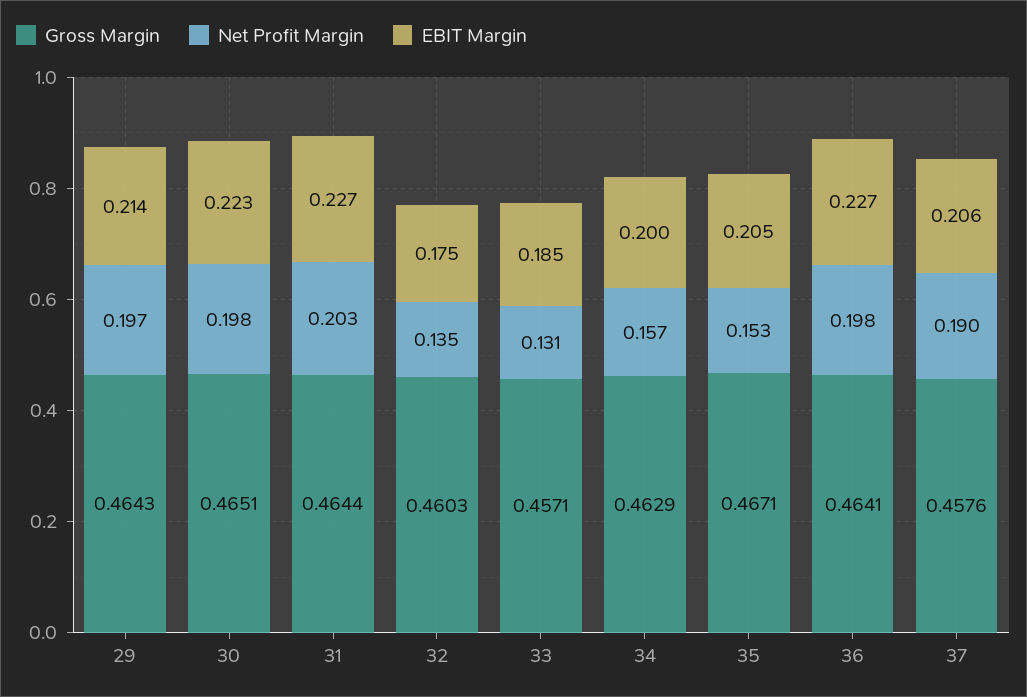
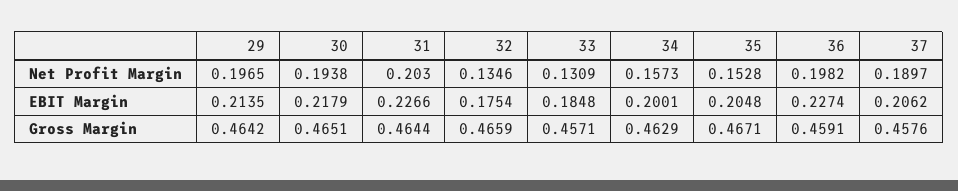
Gross Margin, 29: 0.4643 -> 0.4642
Net Profit Margin, 30: 0.198 -> 0.1938
EBIT Margin, 30: 0.223 -> 0.2179
Gross Margin, 32: 0.4603 -> 0.4659
Gross Margin, 36: 0.4641 -> 0.4591

